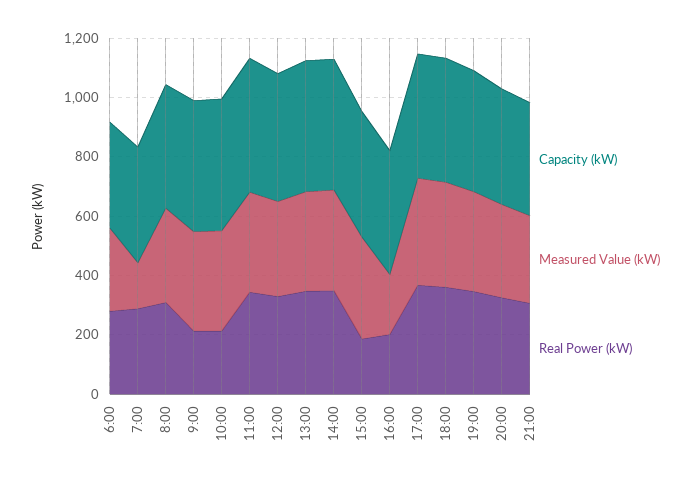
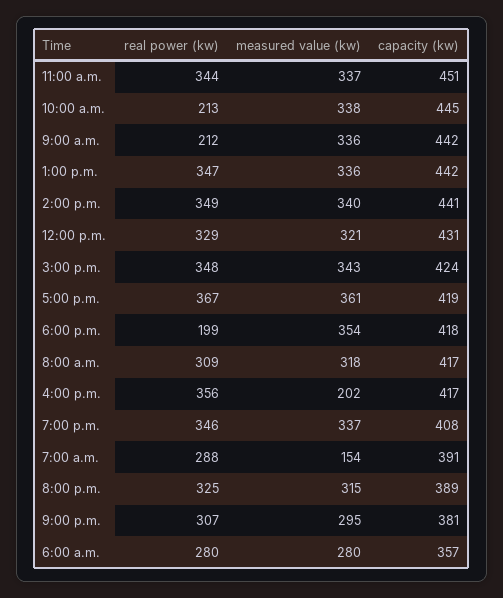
Real Power (kW), 15:00: 200 -> 348
Real Power (kW), 16:00: 200 -> 356
Real Power (kW), 18:00: 350 -> 199

